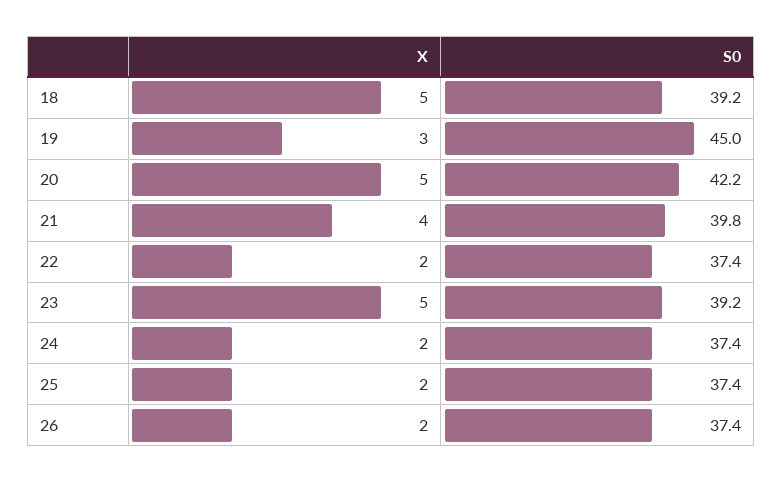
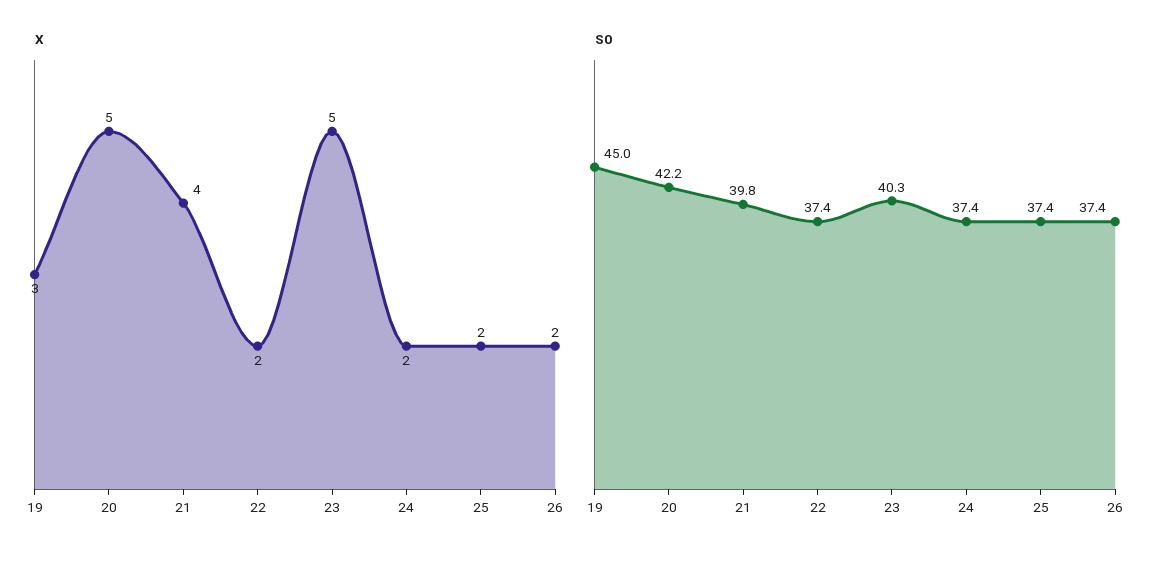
X, 18: 5 -> none
S0, 18: 39.2 -> none
S0, 23: 39.2 -> 40.3

